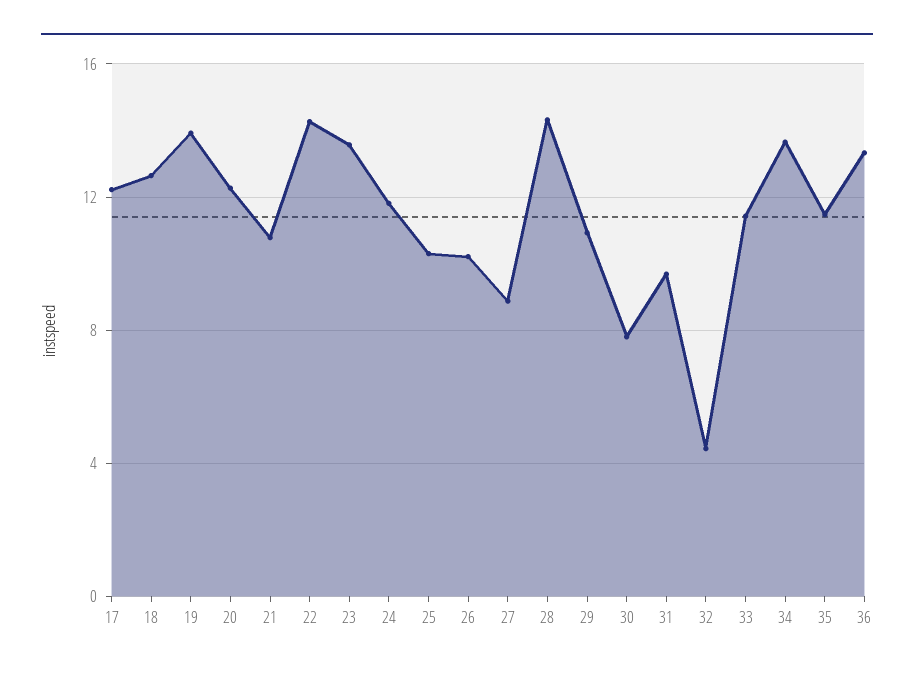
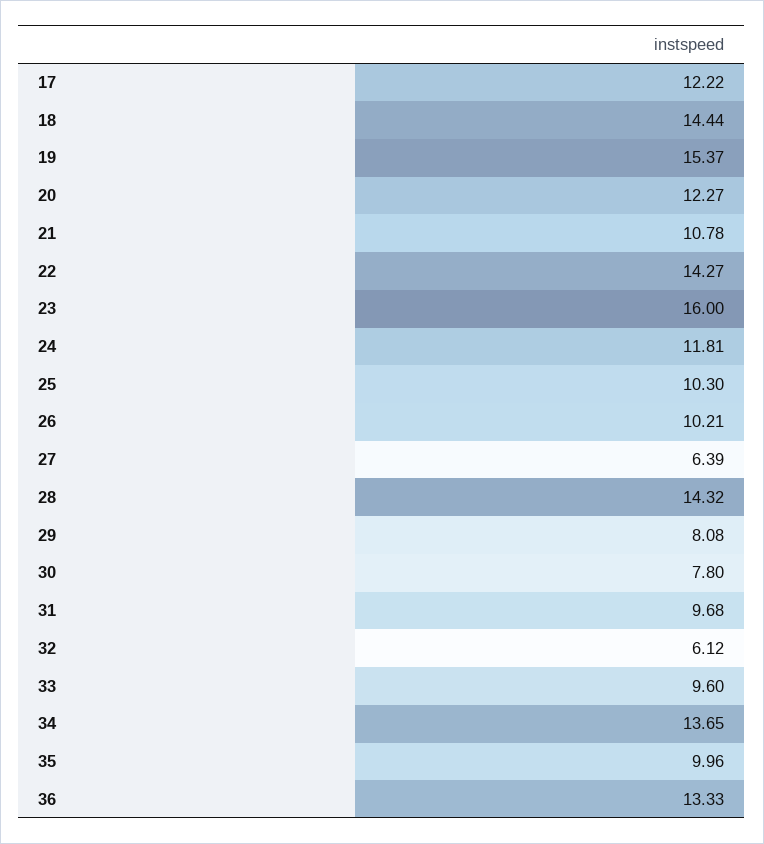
18: 12.5 -> 14.44
19: 14 -> 15.37
23: 13.5 -> 16
27: 9 -> 6.39
29: 11 -> 8.08
32: 4.5 -> 6.12
33: 11.5 -> 9.6
35: 11.5 -> 9.96

